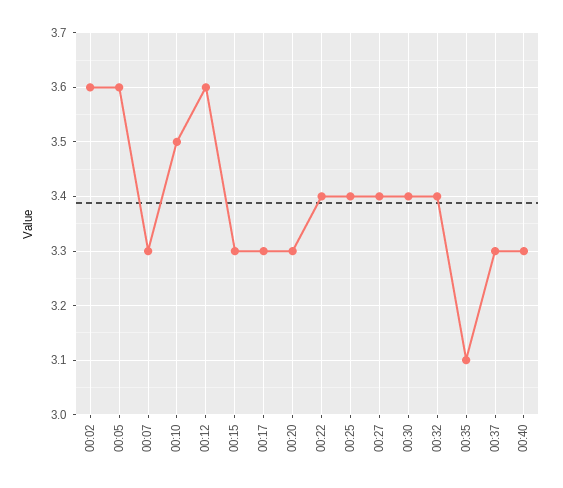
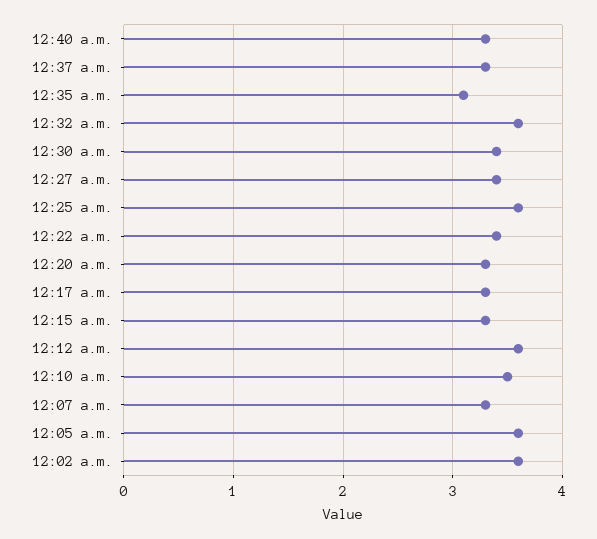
00:25: 3.4 -> 3.6
00:32: 3.4 -> 3.6

